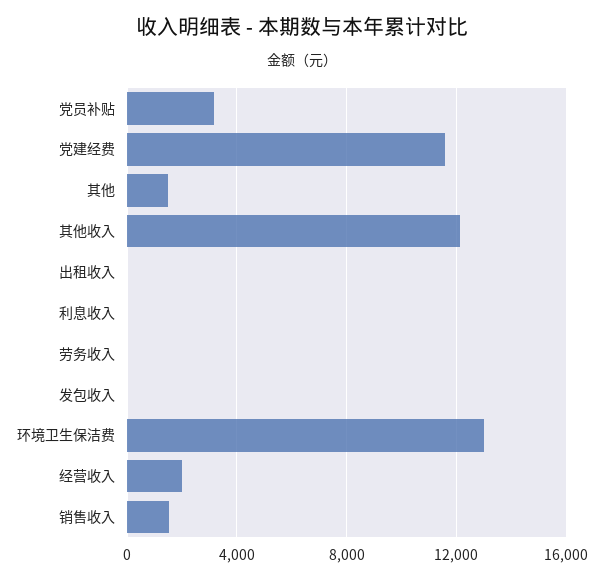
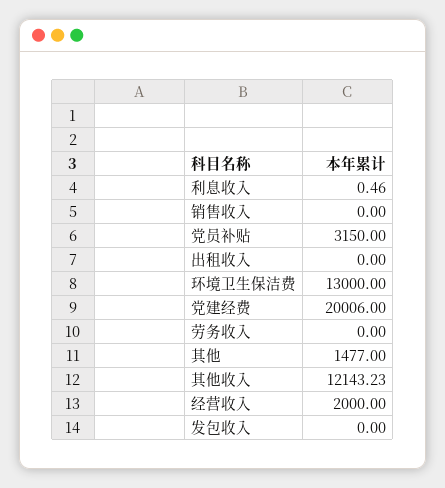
党建经费: 11500 -> 20006
销售收入: 1500 -> 0

